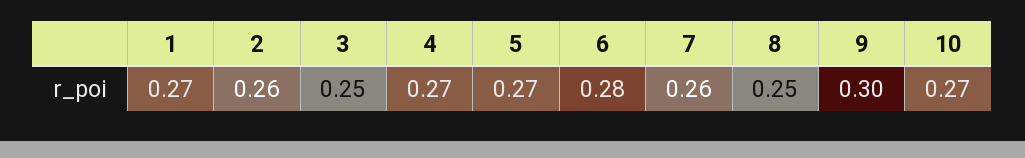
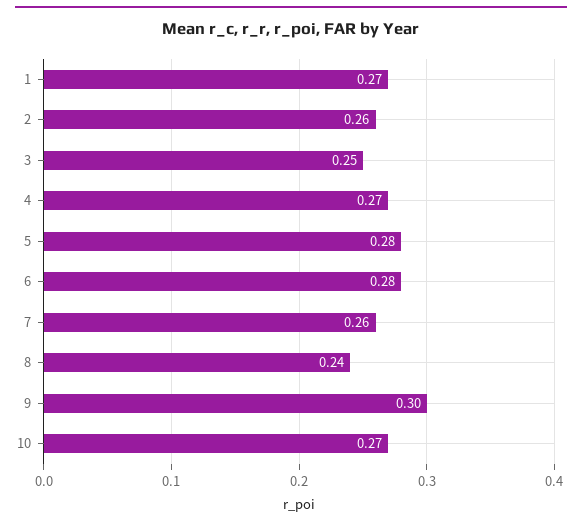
5: 0.27 -> 0.28
8: 0.25 -> 0.24

